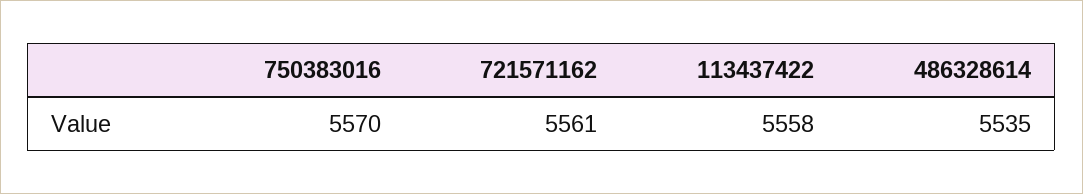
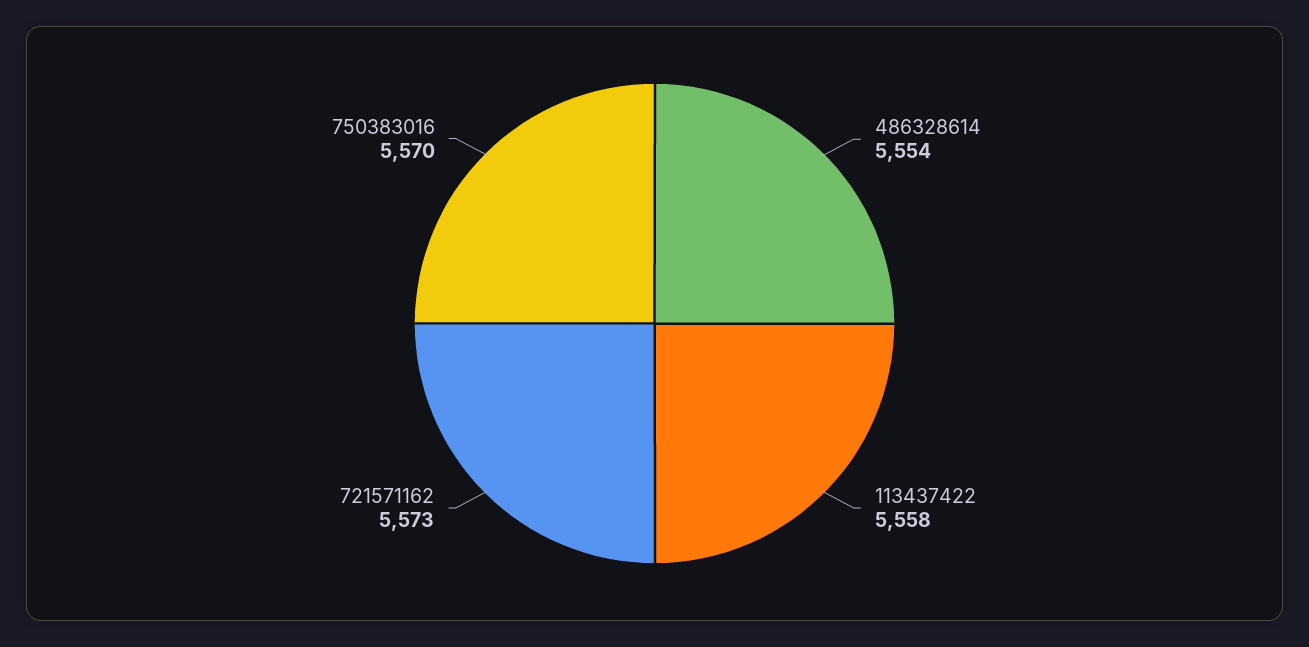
721571162: 5561 -> 5573
486328614: 5535 -> 5554

